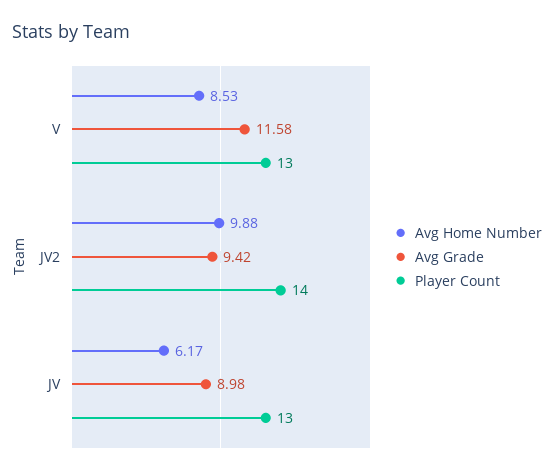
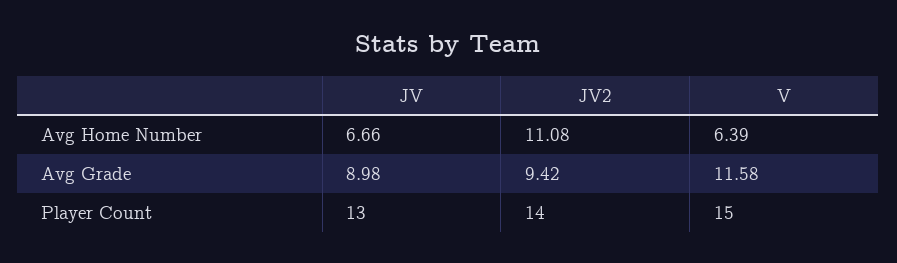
Avg Home Number, V: 8.53 -> 6.39
Player Count, V: 13 -> 15
Avg Home Number, JV2: 9.88 -> 11.08
Avg Home Number, JV: 6.17 -> 6.66

